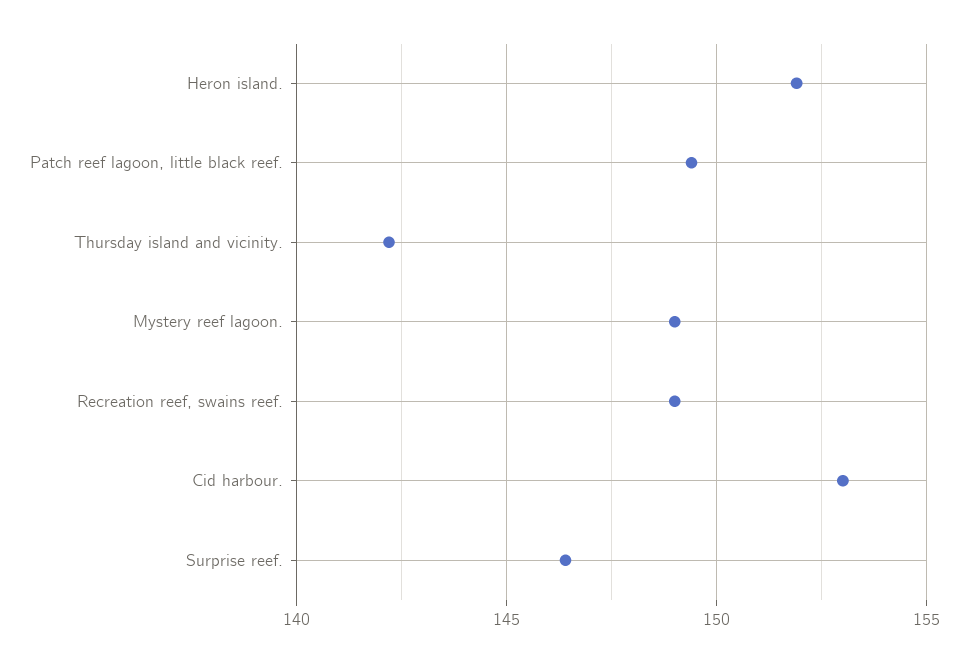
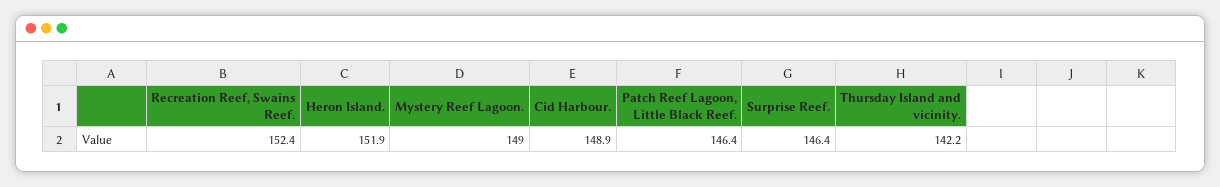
Patch reef lagoon, little black reef.: 149.5 -> 146.4
Recreation reef, swains reef.: 149 -> 152.4
Cid harbour.: 153 -> 148.9

